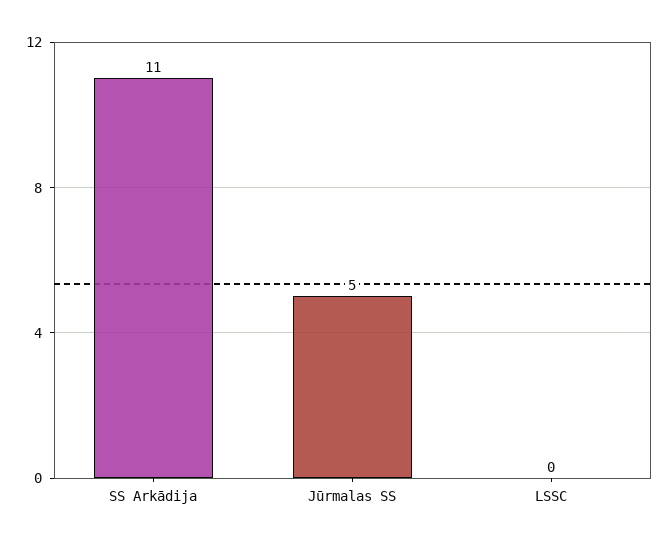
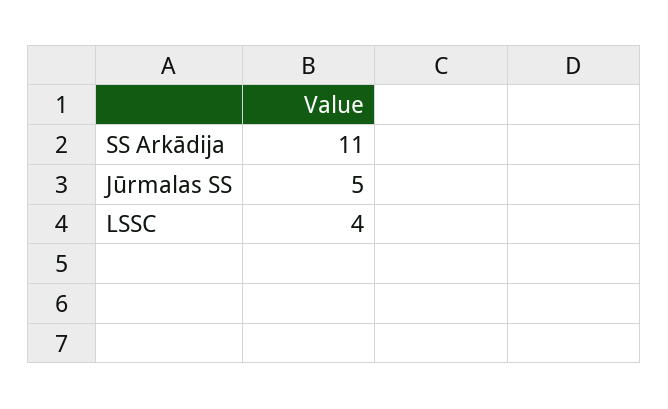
LSSC: 0 -> 4

